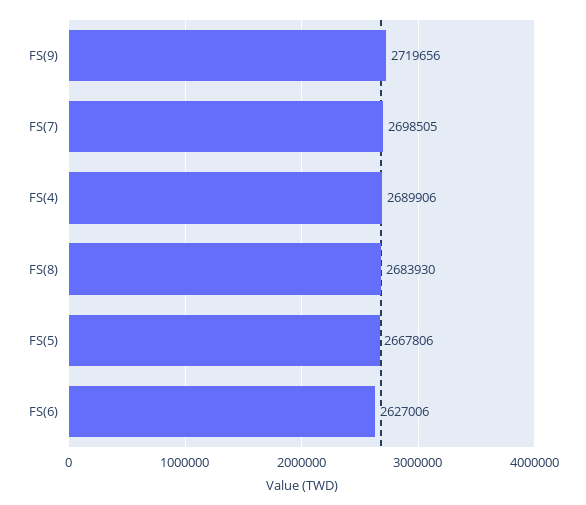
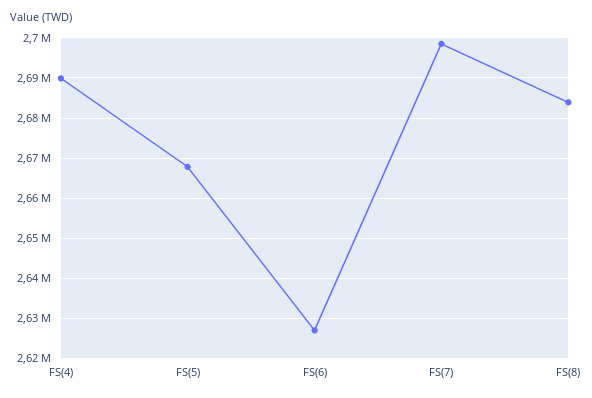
FS(9): 2719656 -> none

